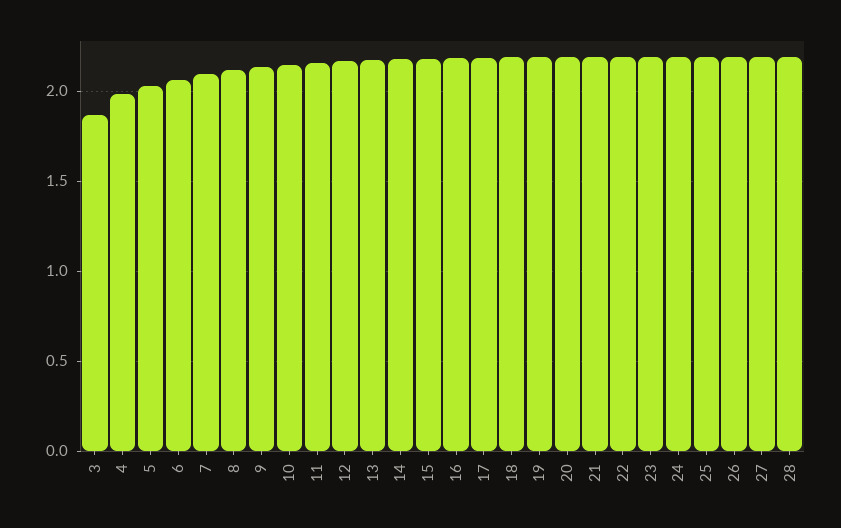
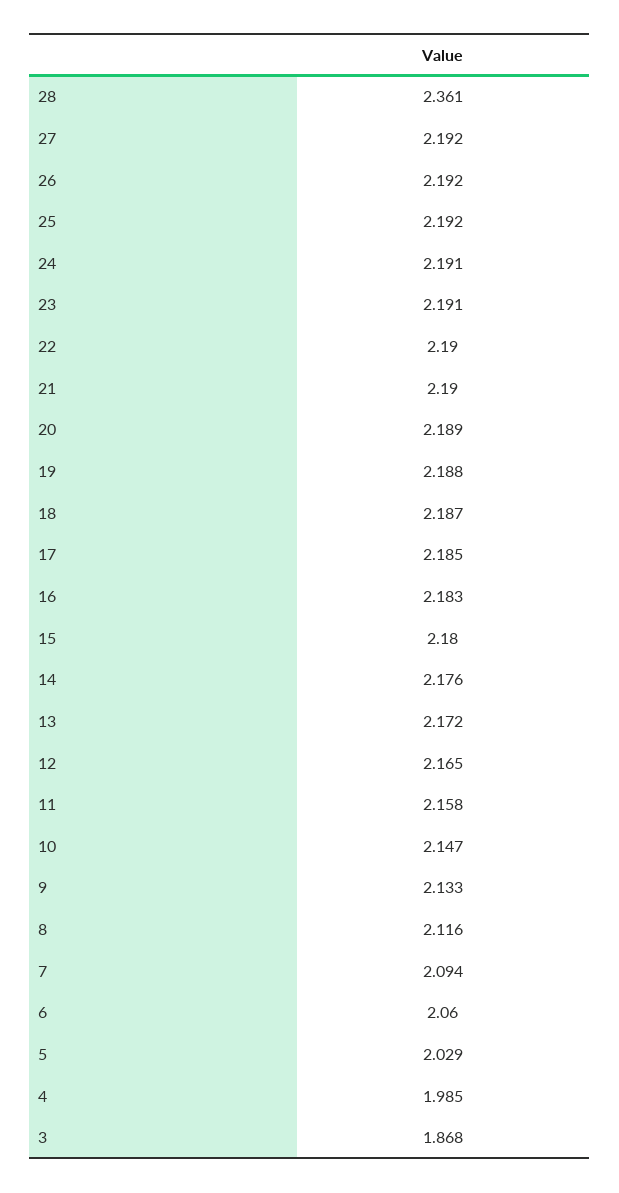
28: 2.2 -> 2.361

